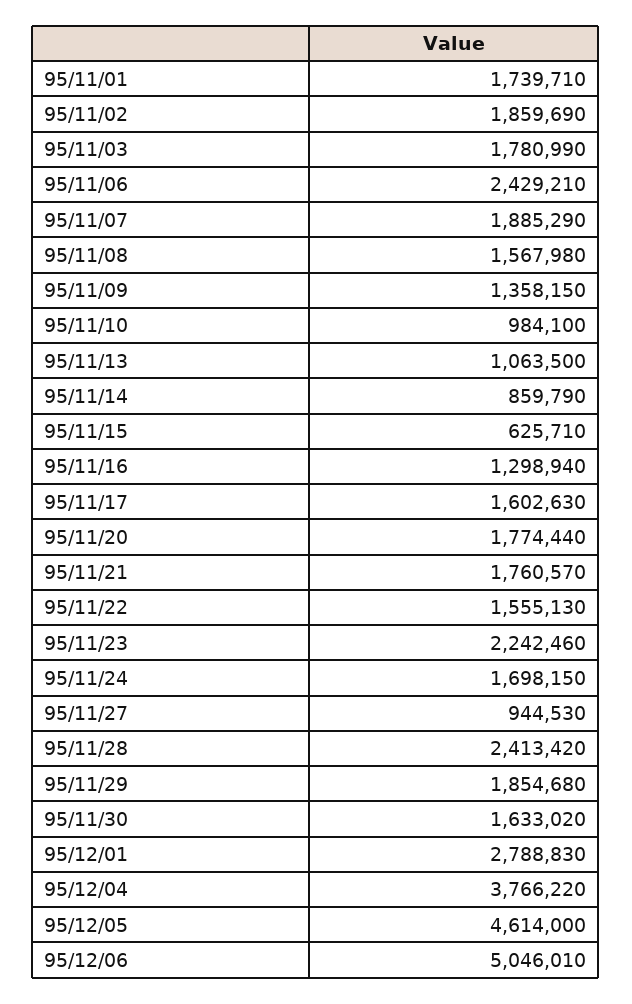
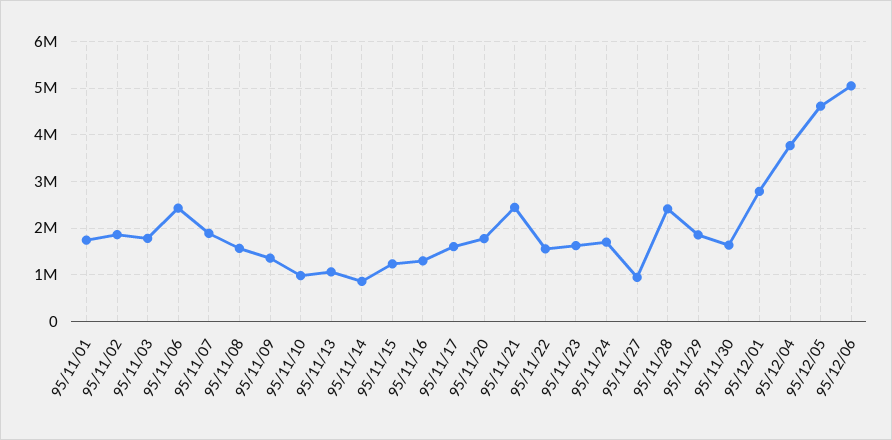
95/11/15: 625710 -> 1200000
95/11/21: 1760570 -> 2400000
95/11/23: 2242460 -> 1600000

